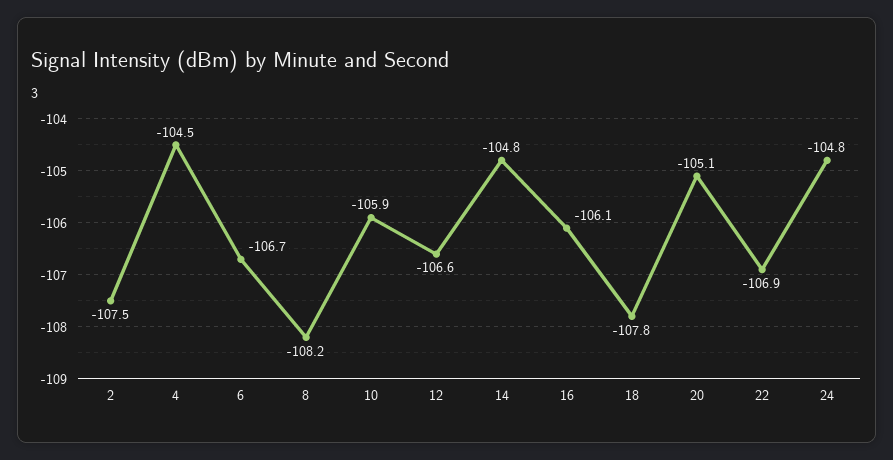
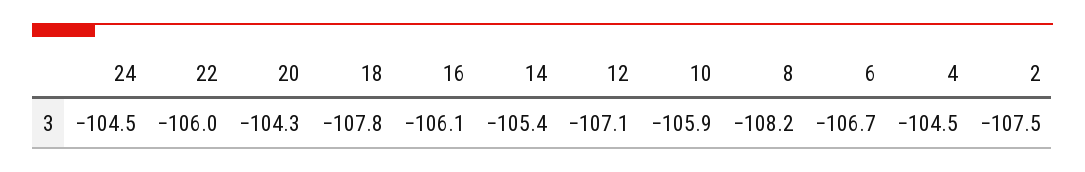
12: -106.6 -> -107.1
14: -104.8 -> -105.4
20: -105.1 -> -104.3
22: -106.9 -> -106
24: -104.8 -> -104.5

